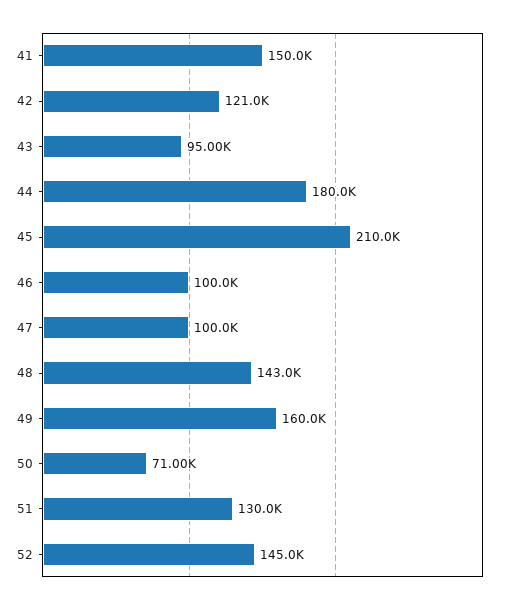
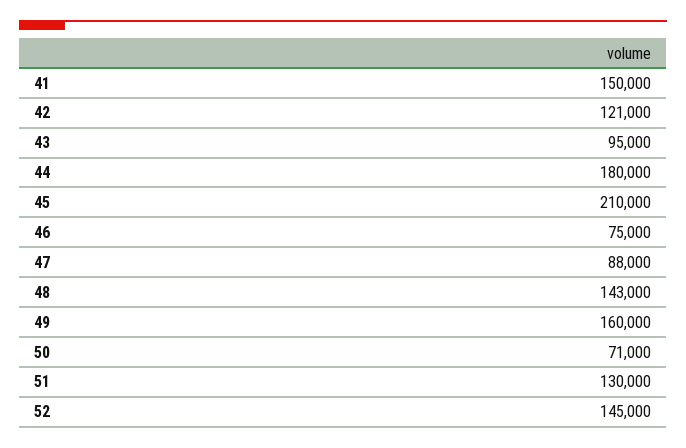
46: 100000 -> 75000
47: 100000 -> 88000

